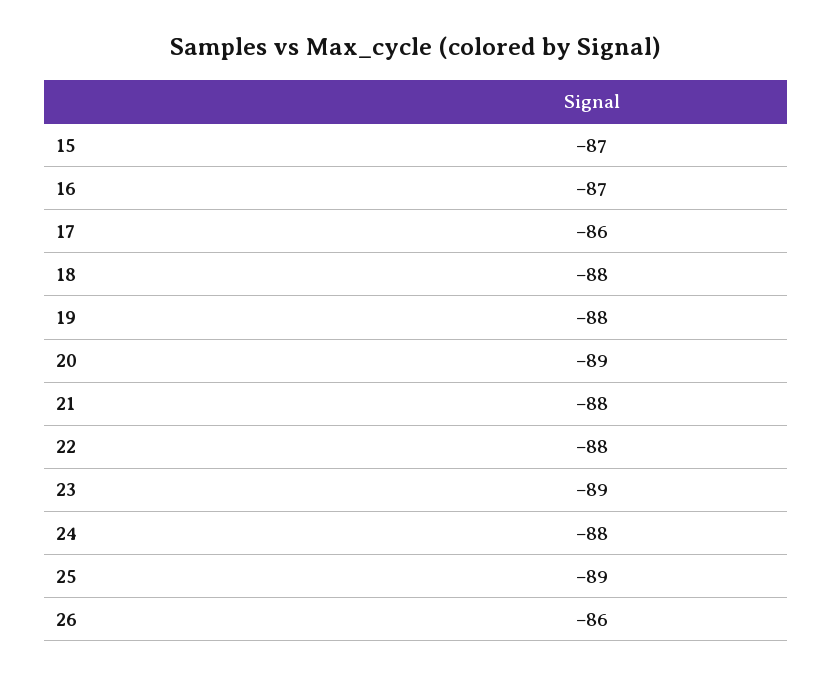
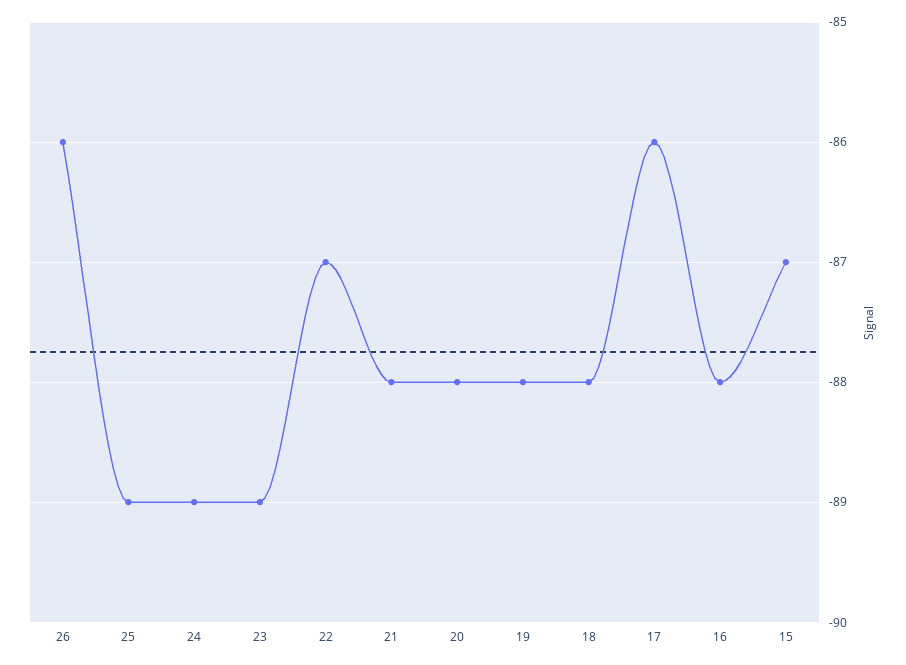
16: -87 -> -88
20: -89 -> -88
22: -88 -> -87
24: -88 -> -89

